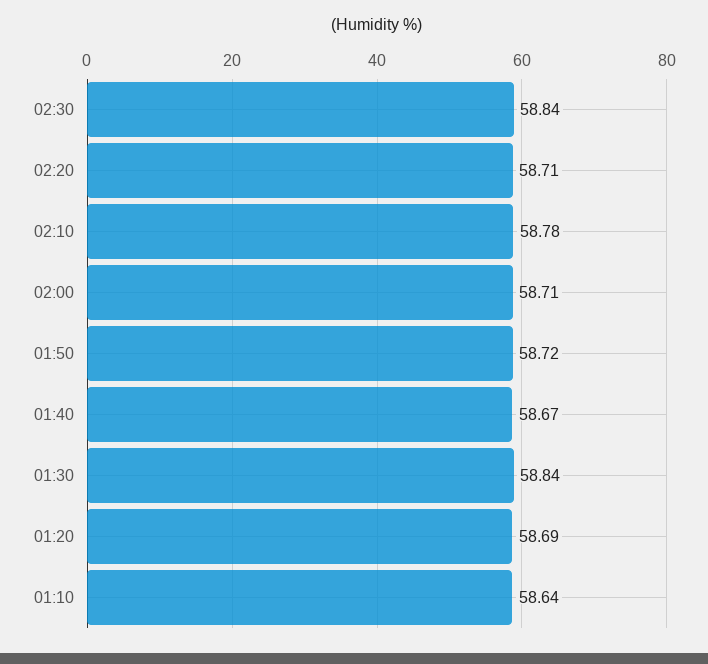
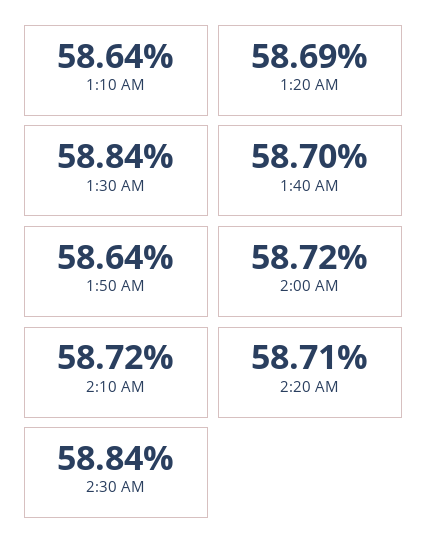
02:10: 58.78 -> 58.72
02:00: 58.71 -> 58.72
01:50: 58.72 -> 58.64
01:40: 58.67 -> 58.7

